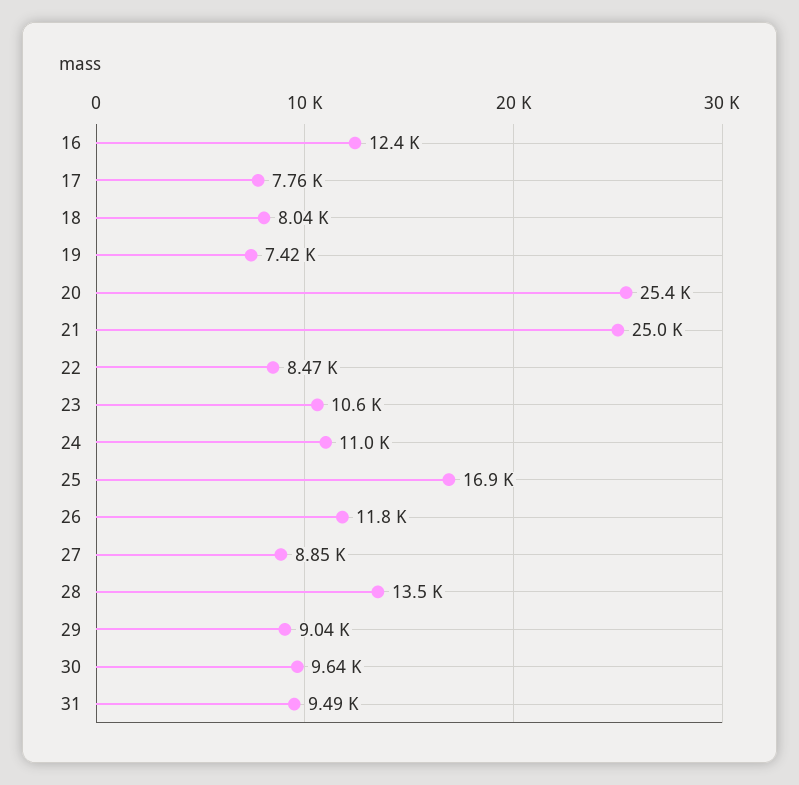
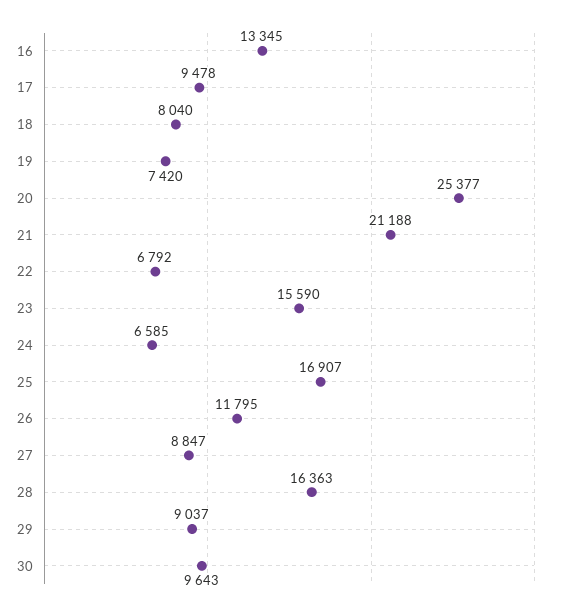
16: 12400 -> 13345
17: 7760 -> 9478
21: 25000 -> 21188
22: 8470 -> 6792
23: 10600 -> 15590
24: 11000 -> 6585
28: 13500 -> 16363
31: 9490 -> none

